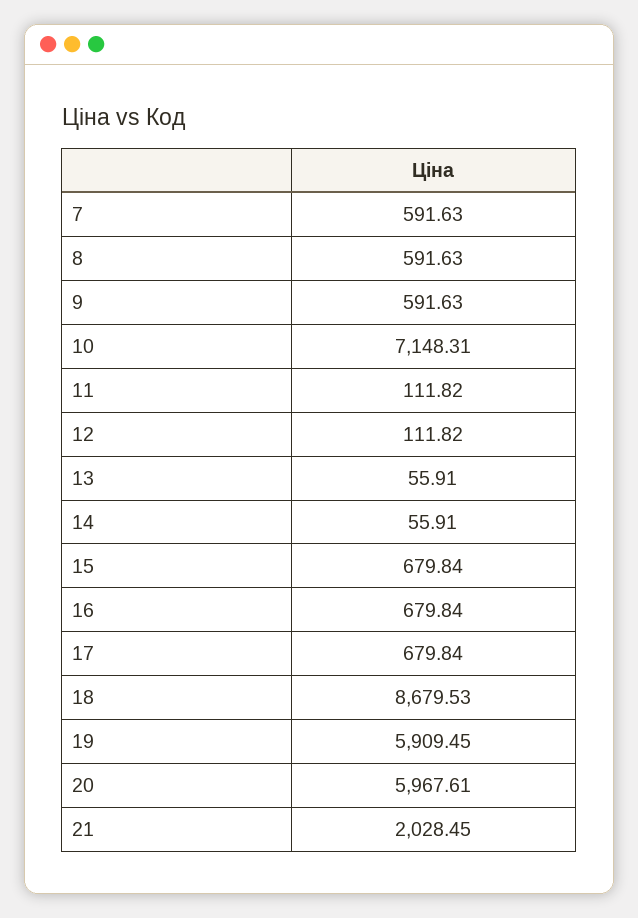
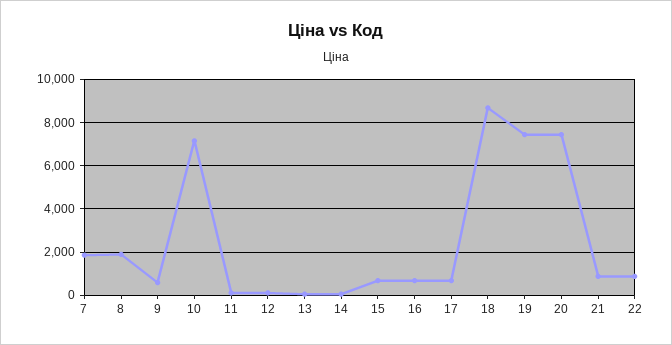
7: 591.63 -> 2000
8: 591.63 -> 2000
19: 5909.45 -> 7500
20: 5967.61 -> 7500
21: 2028.45 -> 1000
22: none -> 1000

